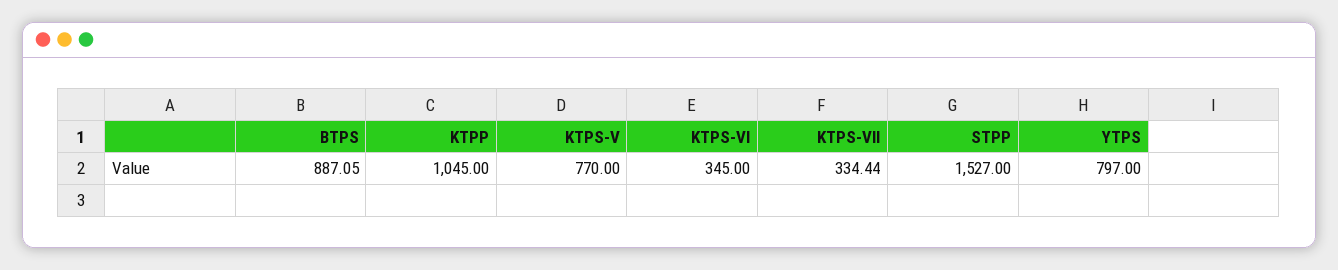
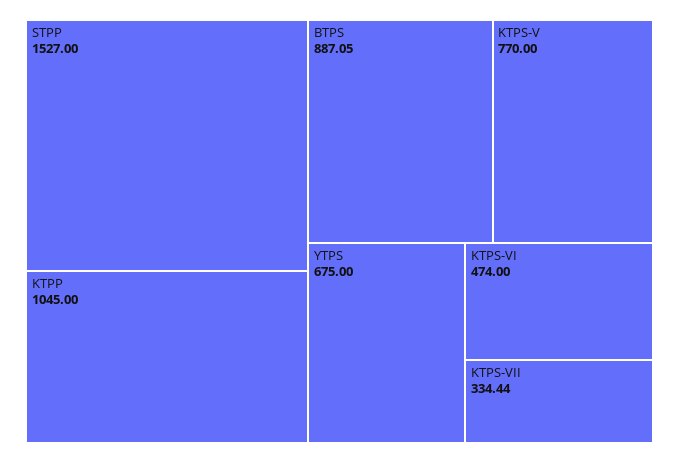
KTPS-VI: 345 -> 474
YTPS: 797 -> 675

